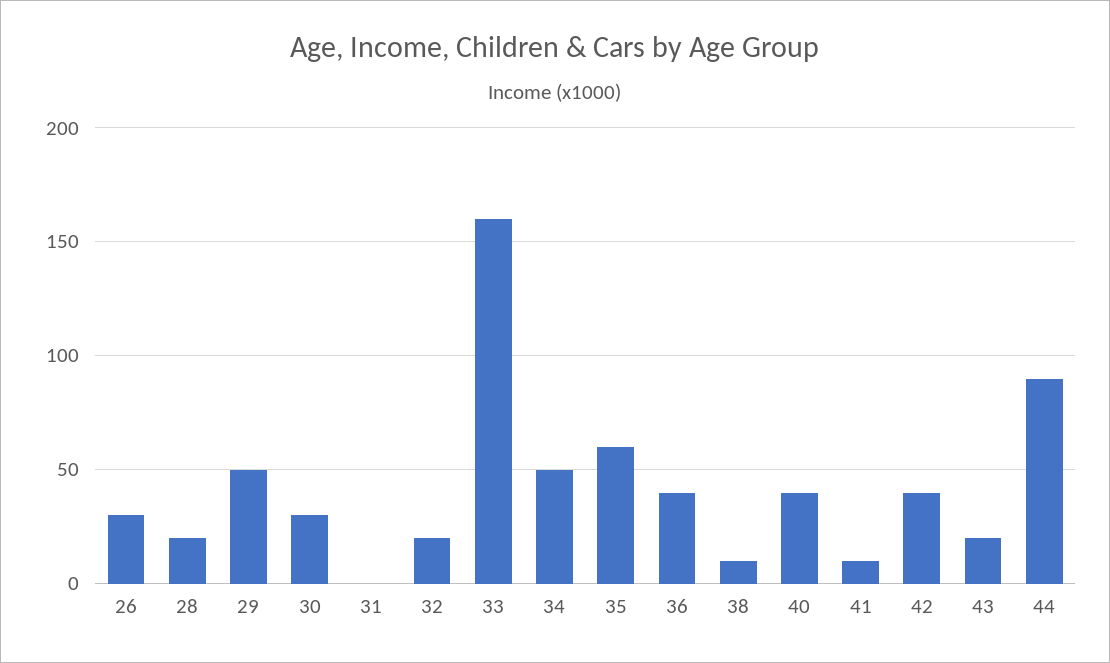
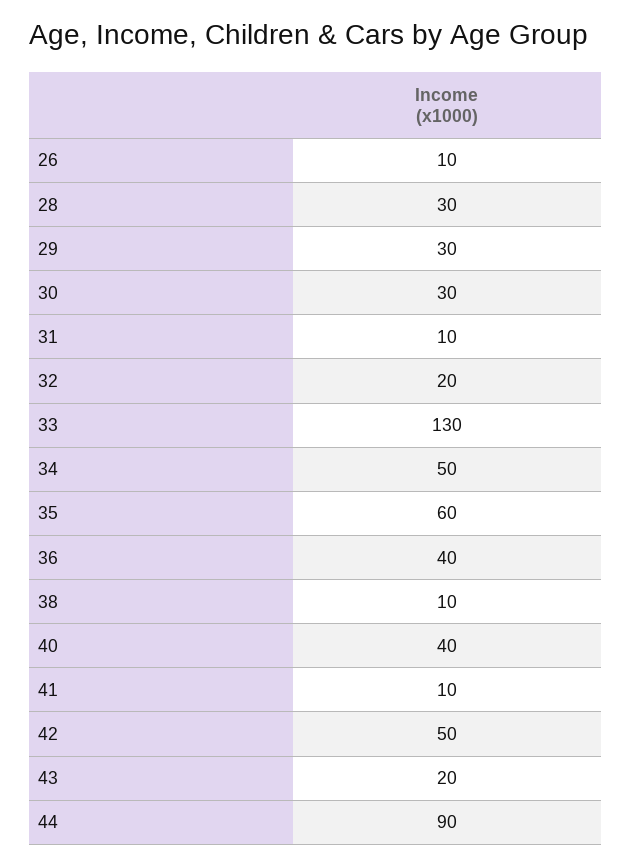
26: 30 -> 10
28: 20 -> 30
29: 50 -> 30
31: 0 -> 10
33: 160 -> 130
42: 40 -> 50

